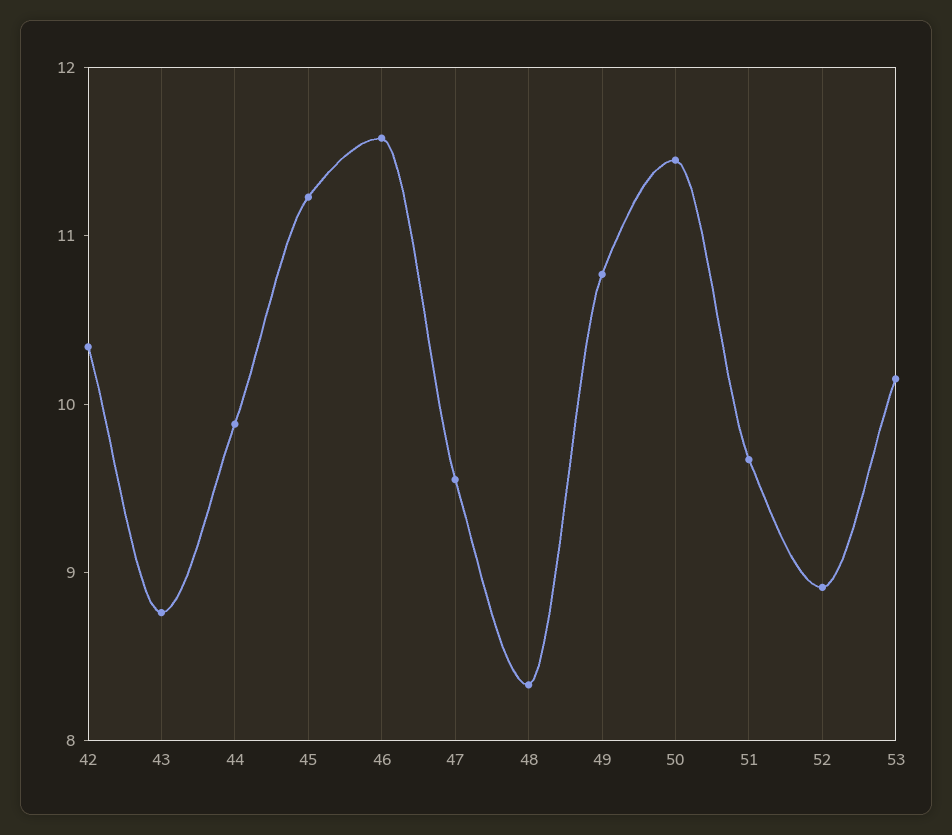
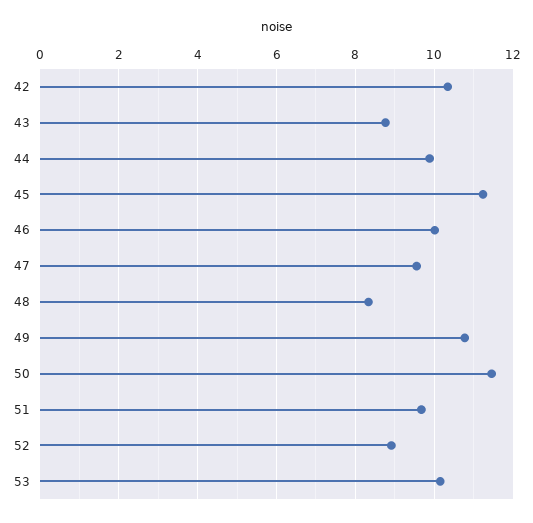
46: 11.6 -> 10

